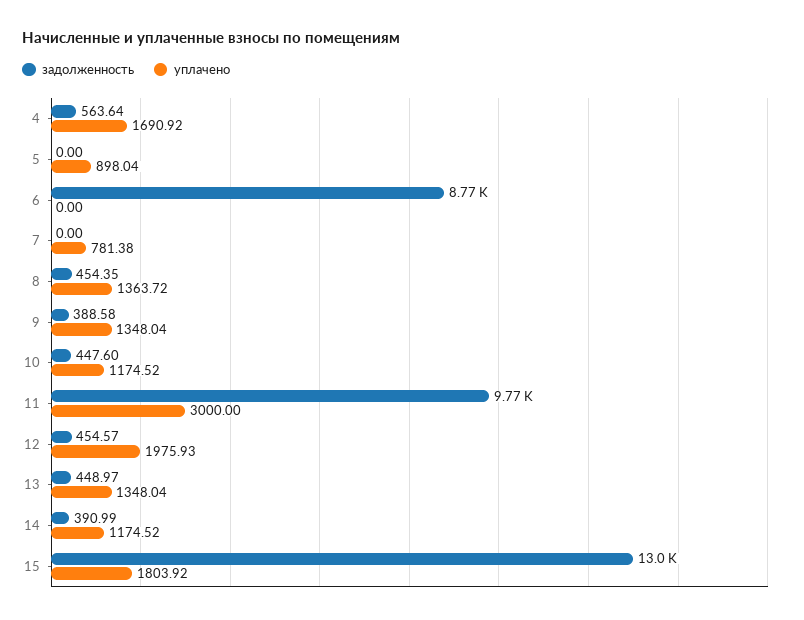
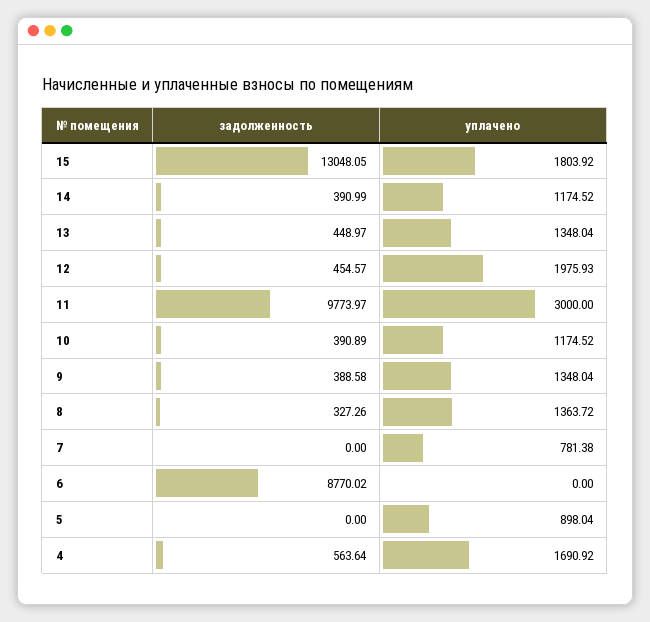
задолженность, 8: 454.35 -> 327.26
задолженность, 10: 447.6 -> 390.89

